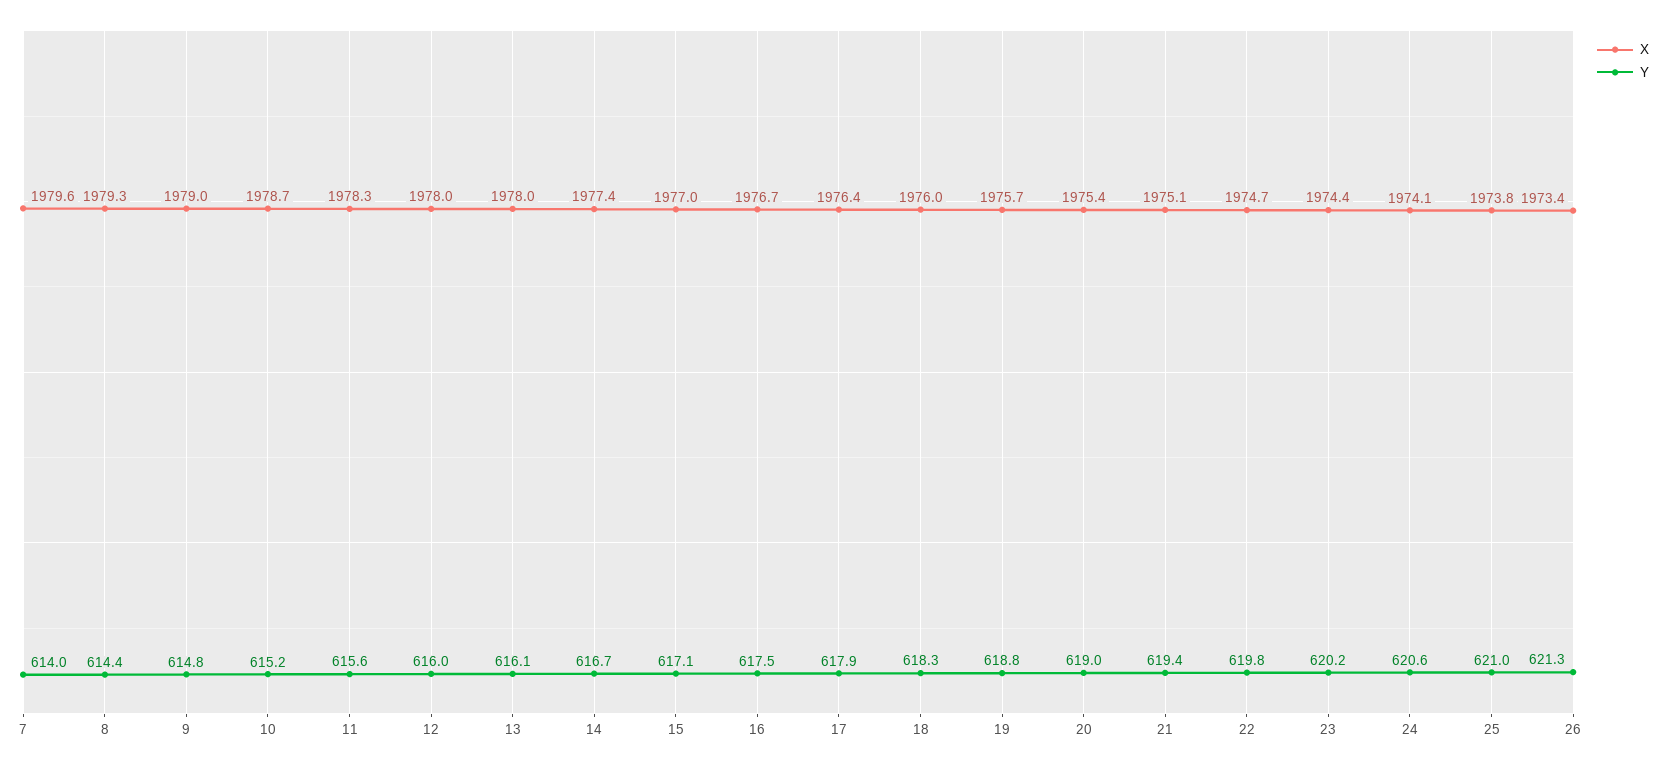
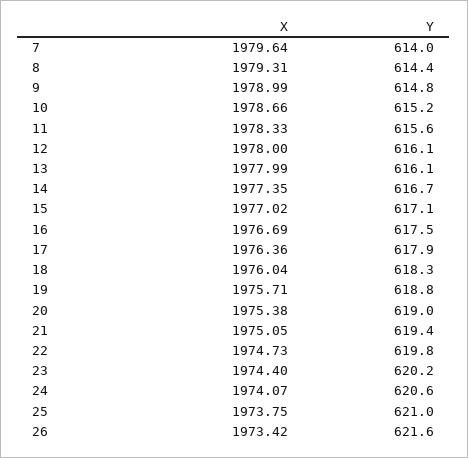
Y, 12: 616 -> 616.1
Y, 26: 621.3 -> 621.6

